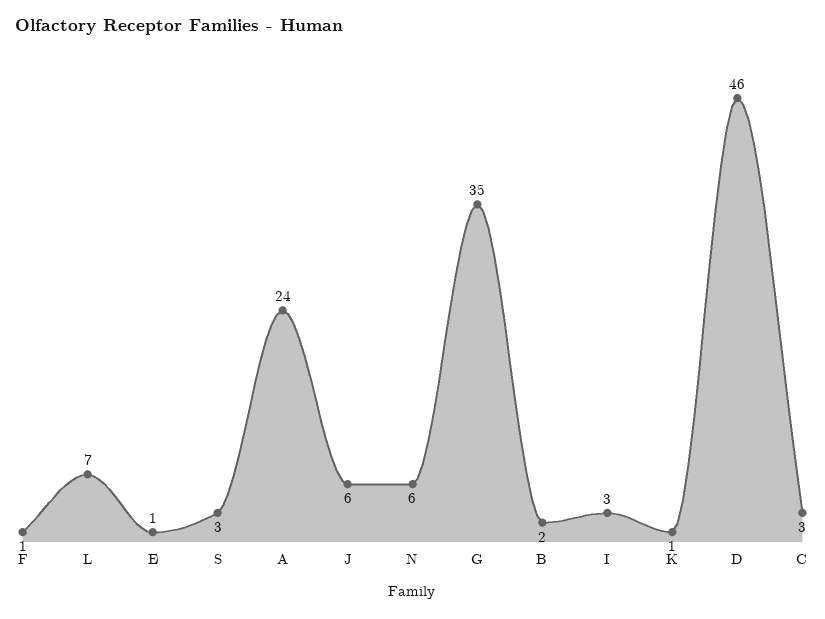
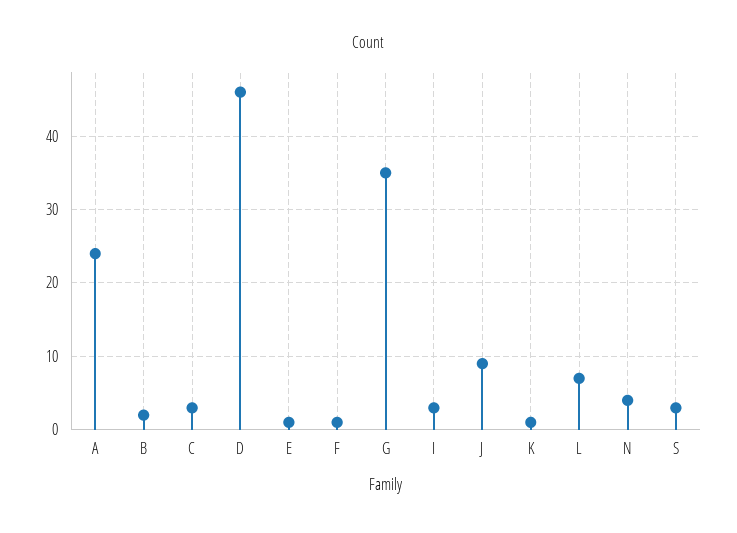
J: 6 -> 9
N: 6 -> 4

